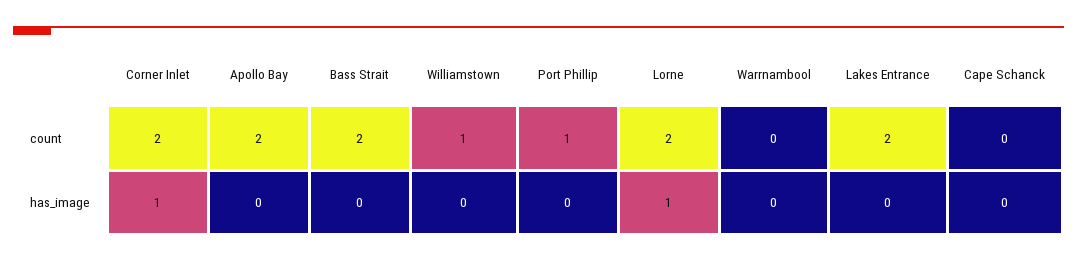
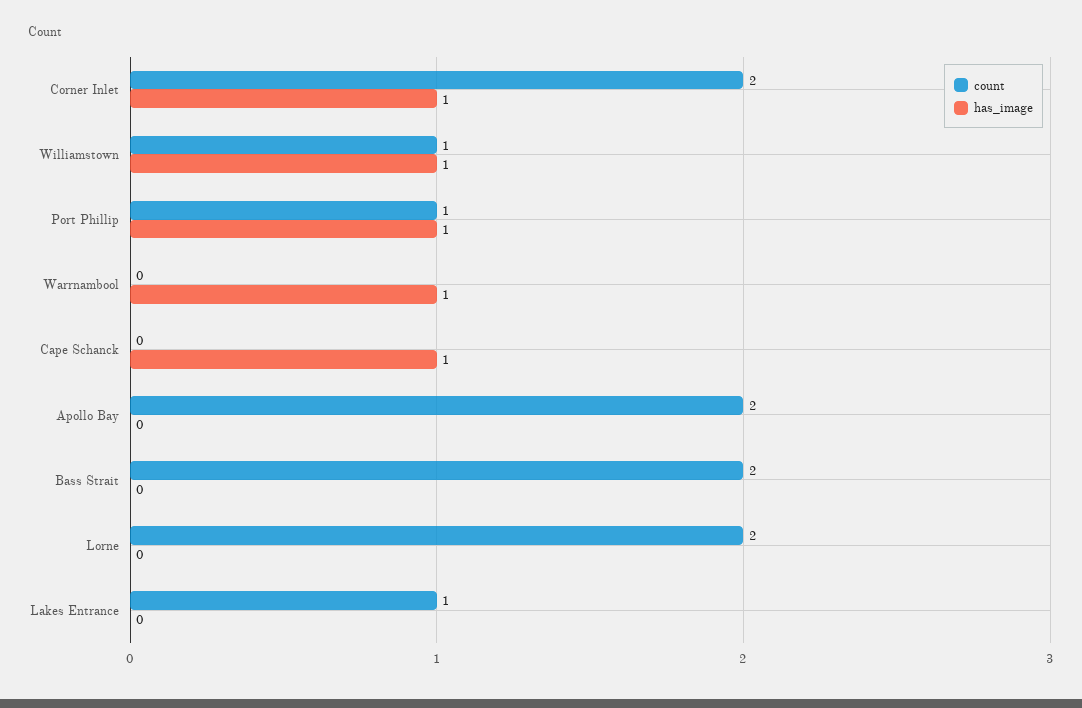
count, Lakes Entrance: 2 -> 1
has_image, Williamstown: 0 -> 1
has_image, Port Phillip: 0 -> 1
has_image, Lorne: 1 -> 0
has_image, Warrnambool: 0 -> 1
has_image, Cape Schanck: 0 -> 1

